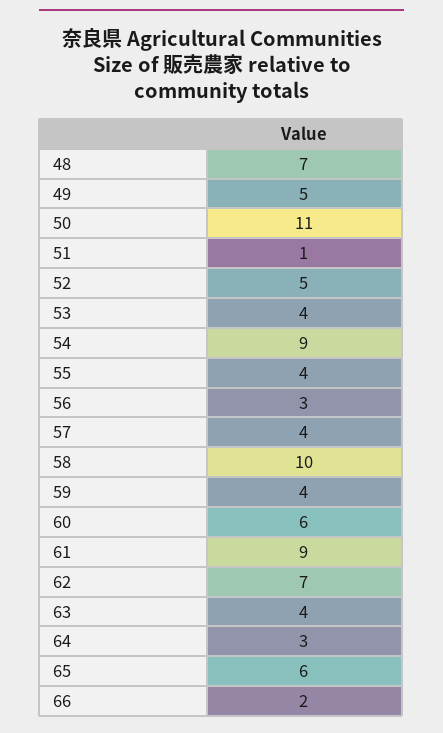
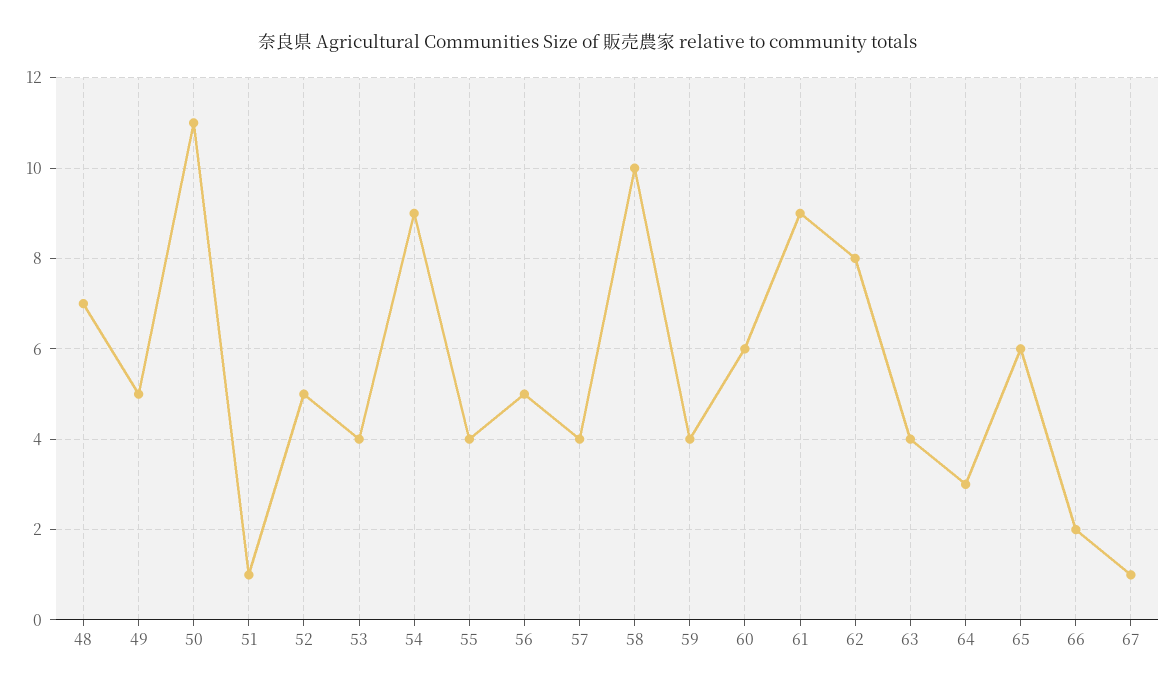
56: 3 -> 5
62: 7 -> 8
67: none -> 1

